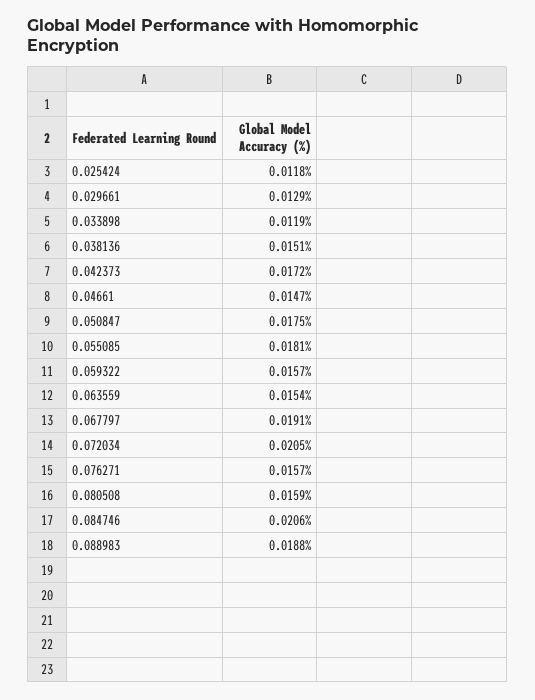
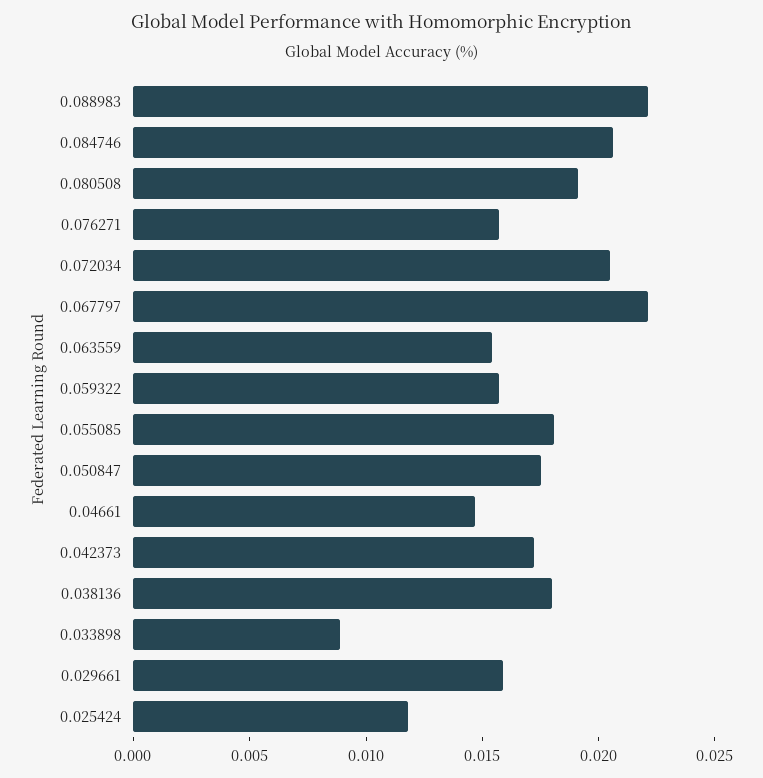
0.029661: 0.0129 -> 0.016
0.033898: 0.0119 -> 0.009
0.038136: 0.0151 -> 0.018
0.067797: 0.0191 -> 0.022
0.080508: 0.0159 -> 0.019
0.088983: 0.0188 -> 0.022

